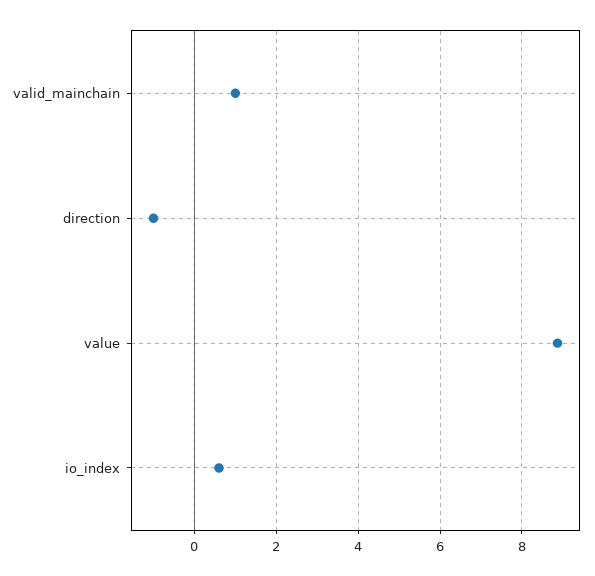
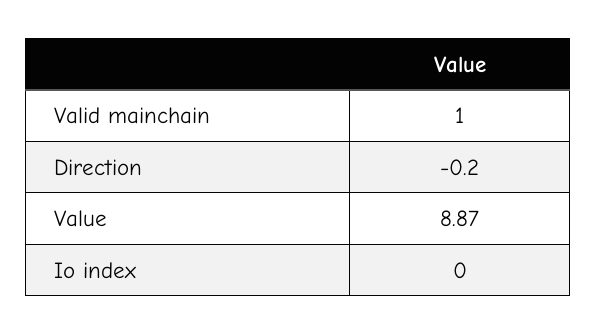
direction: -1 -> -0.2
io_index: 0.6 -> 0

